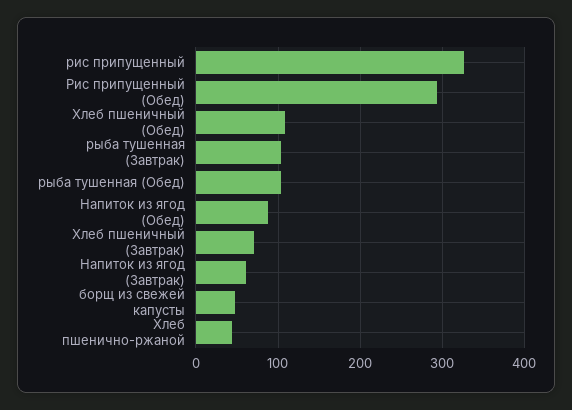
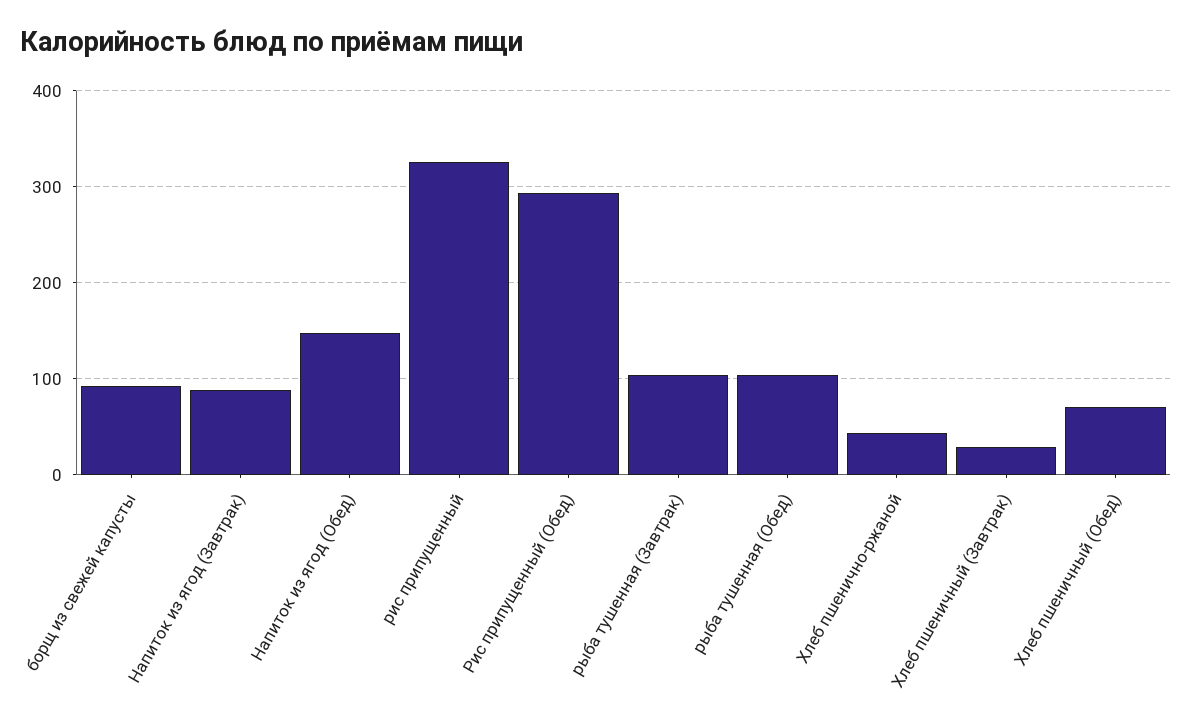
Хлеб пшеничный (Обед): 110 -> 70
Напиток из ягод (Обед): 90 -> 150
Хлеб пшеничный (Завтрак): 70 -> 30
Напиток из ягод (Завтрак): 60 -> 90
борщ из свежей капусты: 50 -> 90

